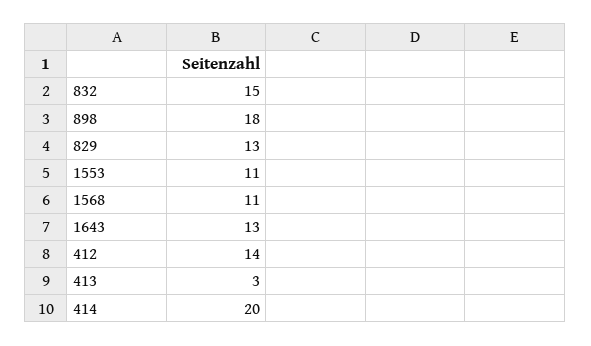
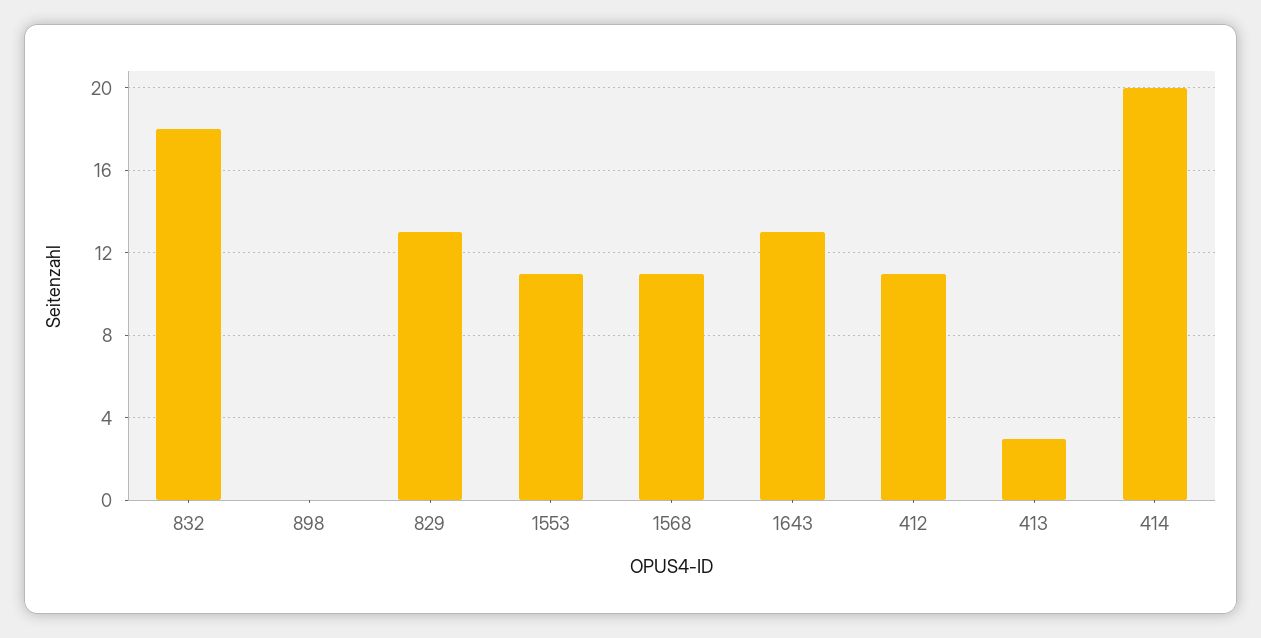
832: 15 -> 18
898: 18 -> 0
412: 14 -> 11

